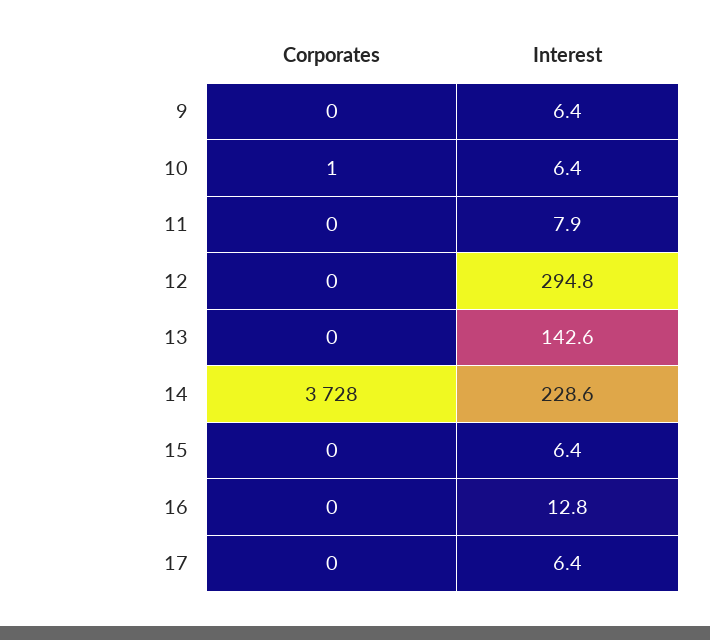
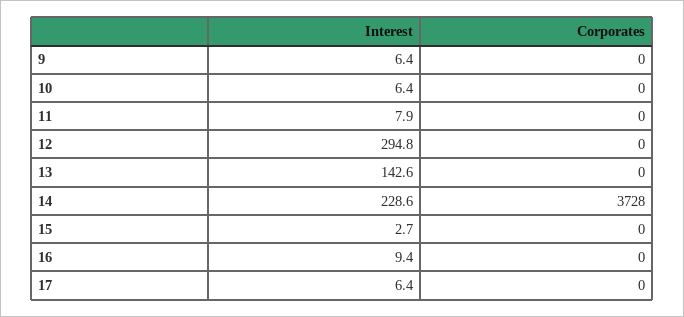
Corporates, 10: 1 -> 0
Interest, 15: 6.4 -> 2.7
Interest, 16: 12.8 -> 9.4

